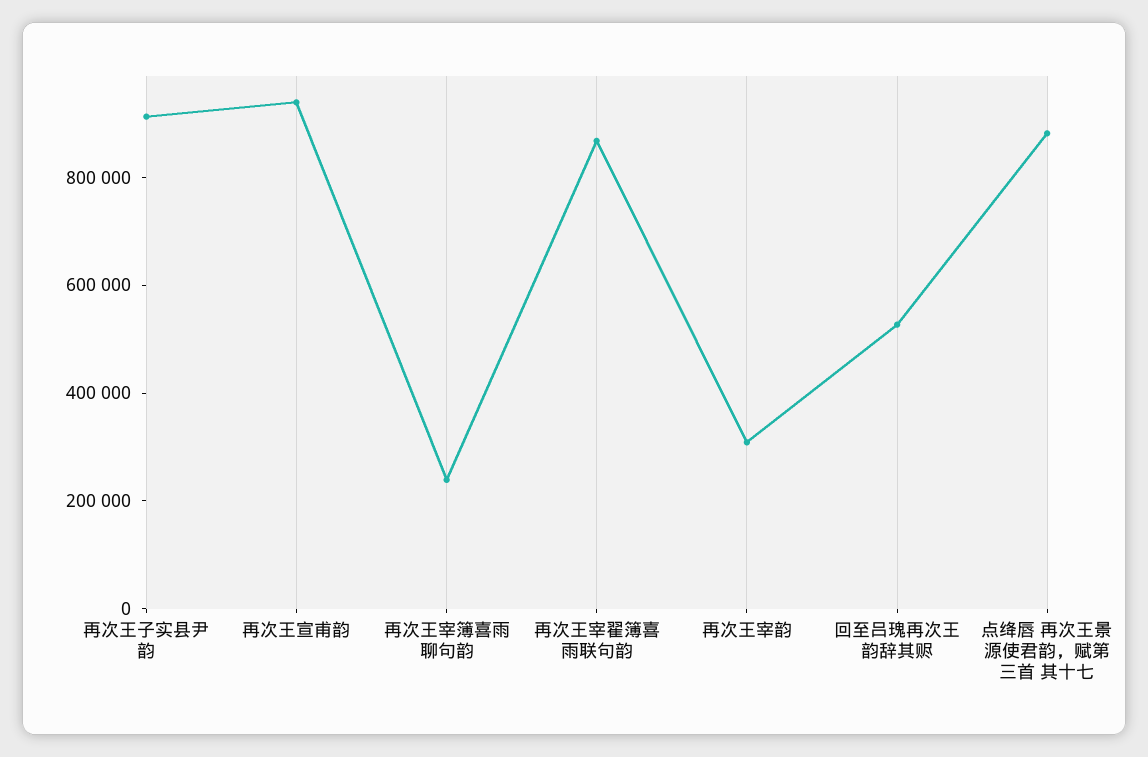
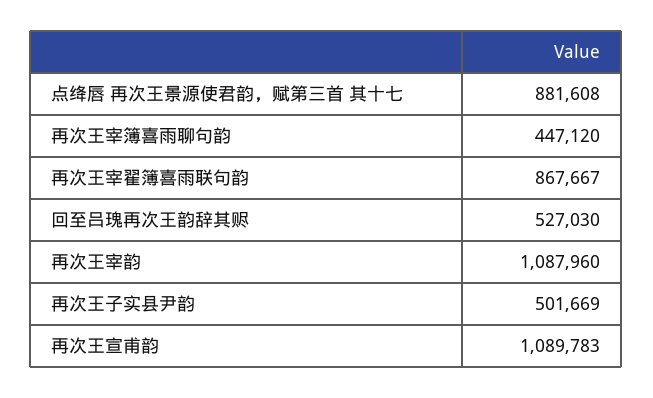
再次王子实县尹韵: 900000 -> 501669
再次王宣甫韵: 950000 -> 1089783
再次王宰簿喜雨聊句韵: 250000 -> 447120
再次王宰韵: 300000 -> 1087960

